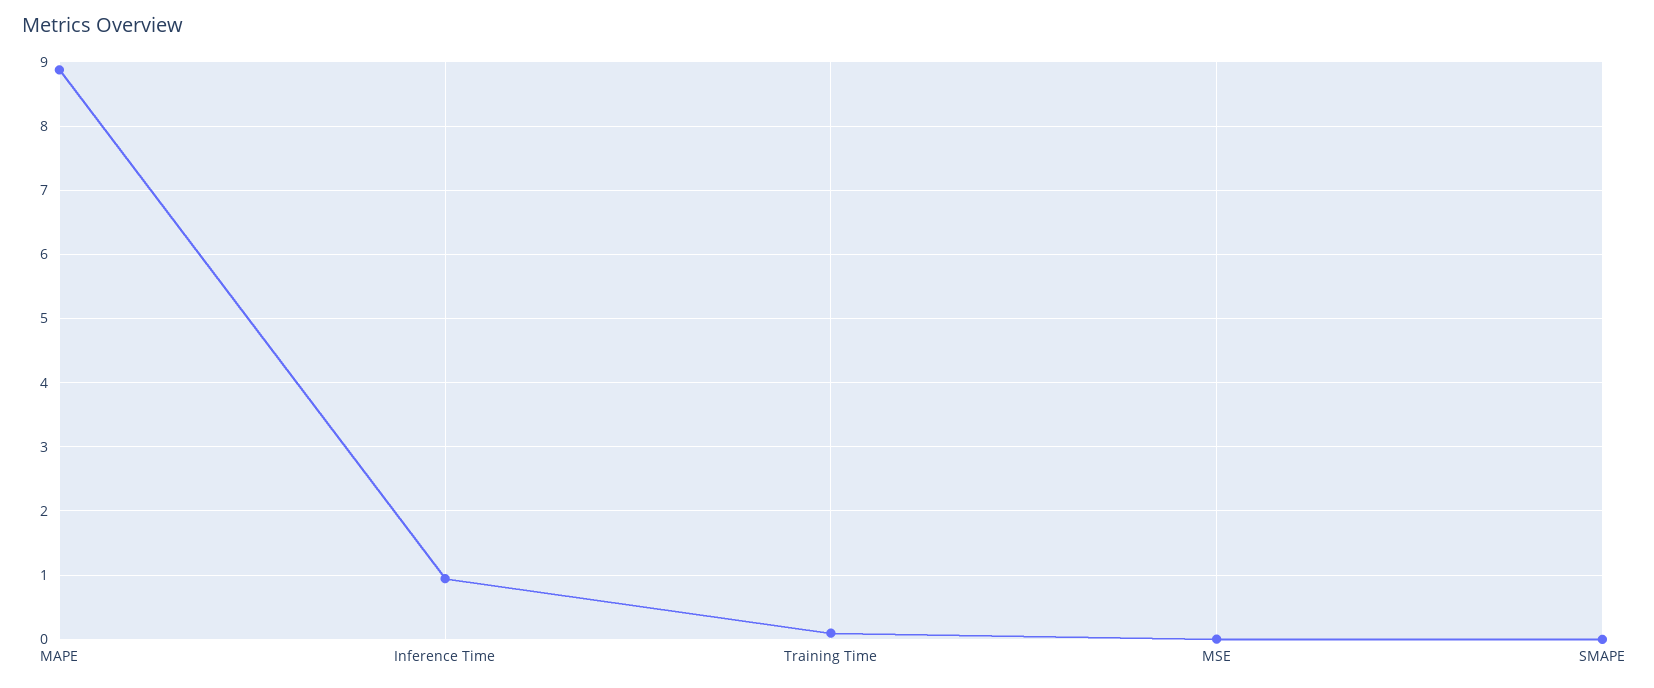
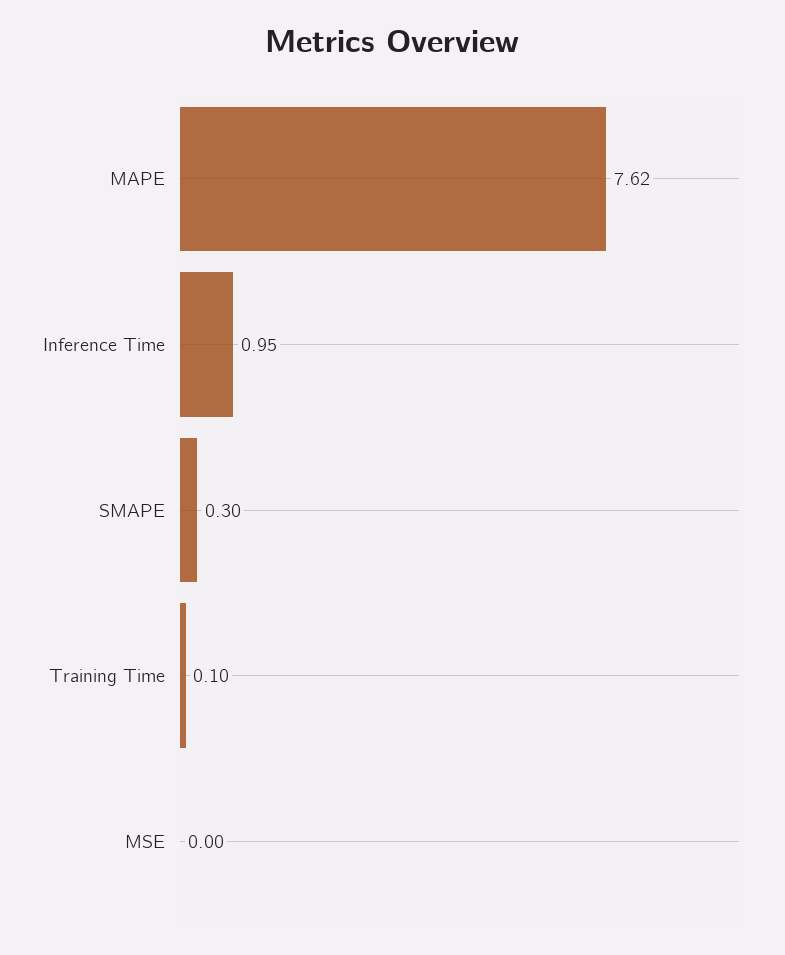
MAPE: 8.9 -> 7.62
SMAPE: 0 -> 0.3

